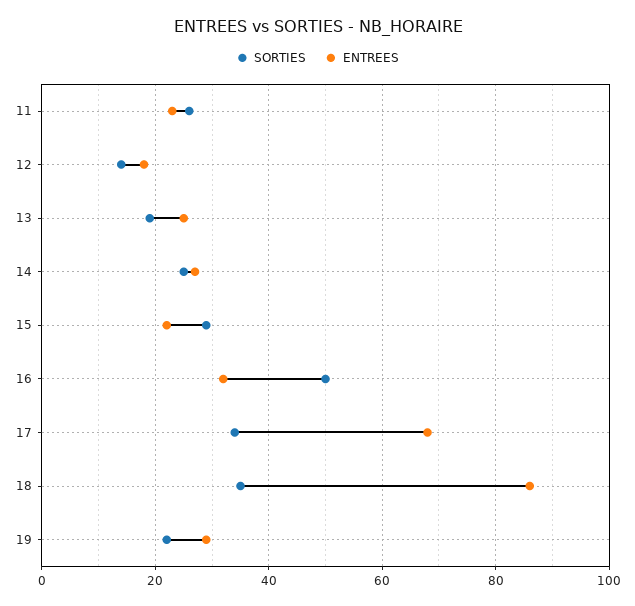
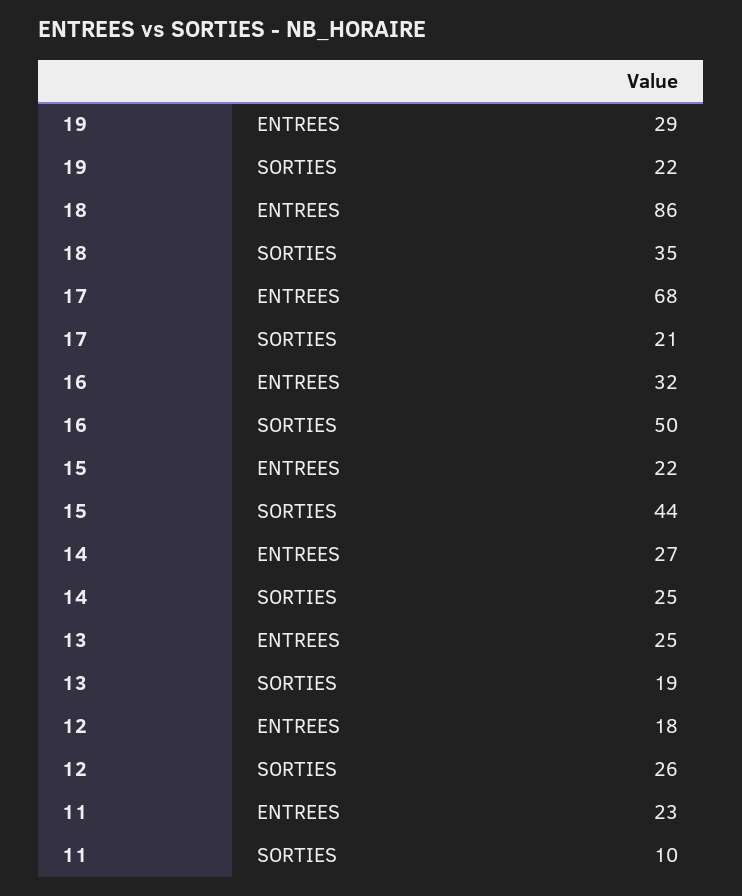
SORTIES, 11: 25 -> 10
SORTIES, 12: 15 -> 26
SORTIES, 15: 30 -> 44
SORTIES, 17: 35 -> 21

